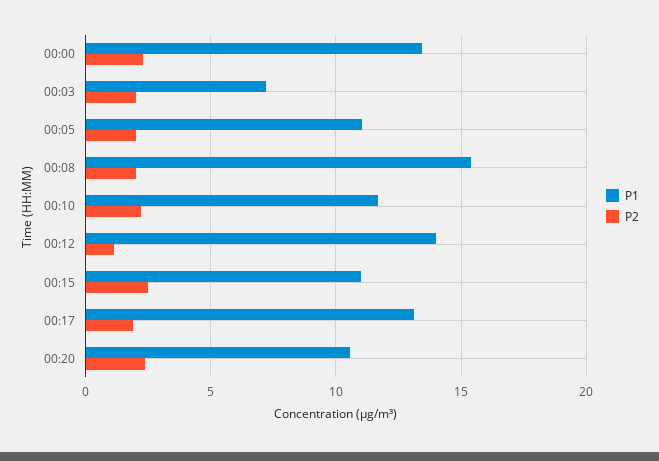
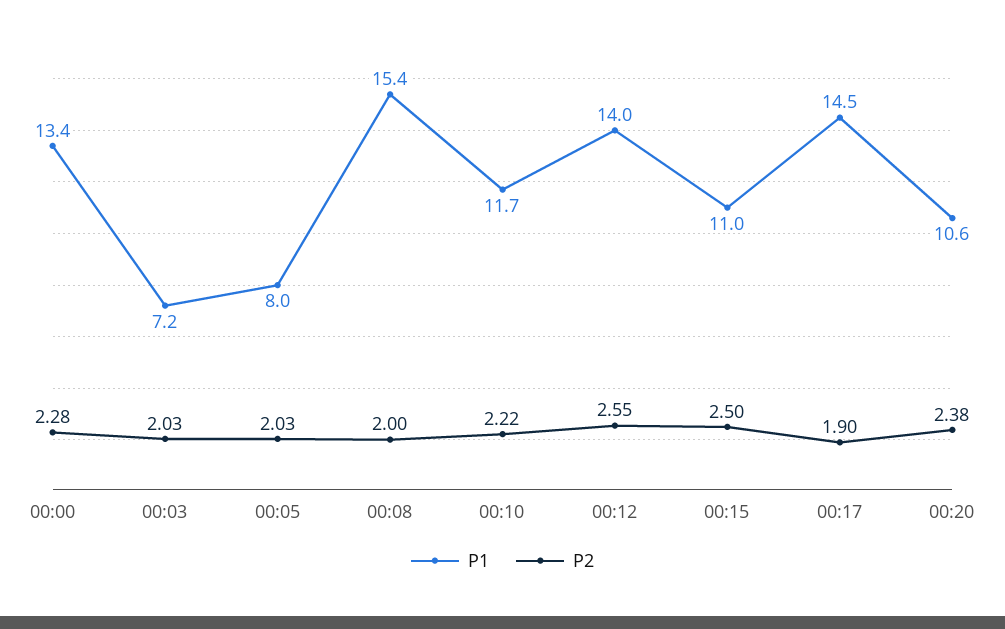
P1, 00:05: 11 -> 8
P2, 00:12: 1 -> 2.55
P1, 00:17: 13 -> 14.5

